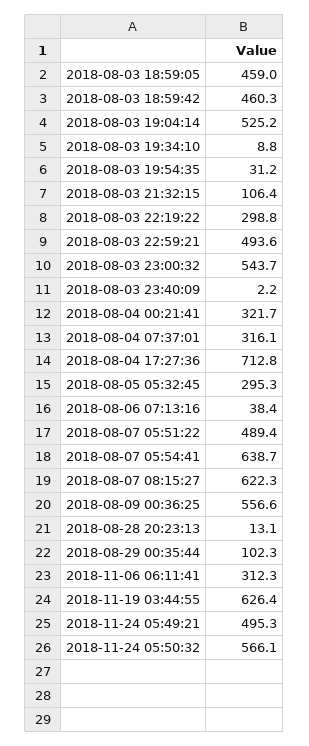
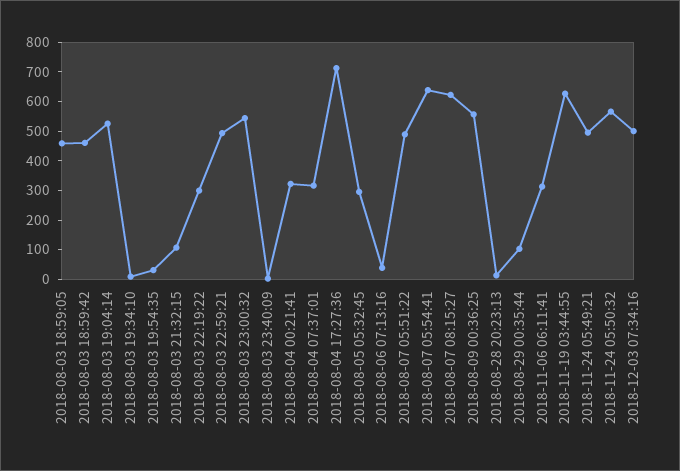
2018-12-03 07:34:16: none -> 500

